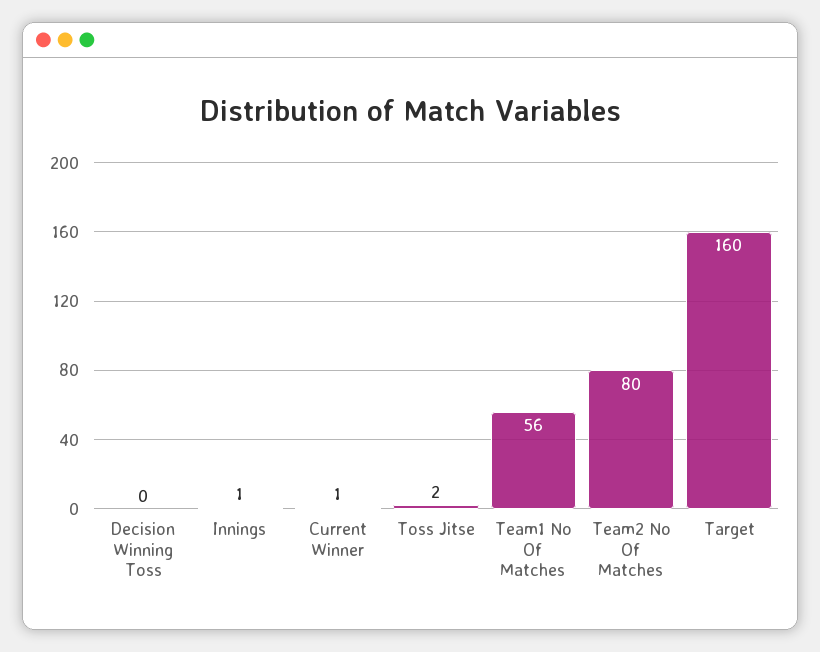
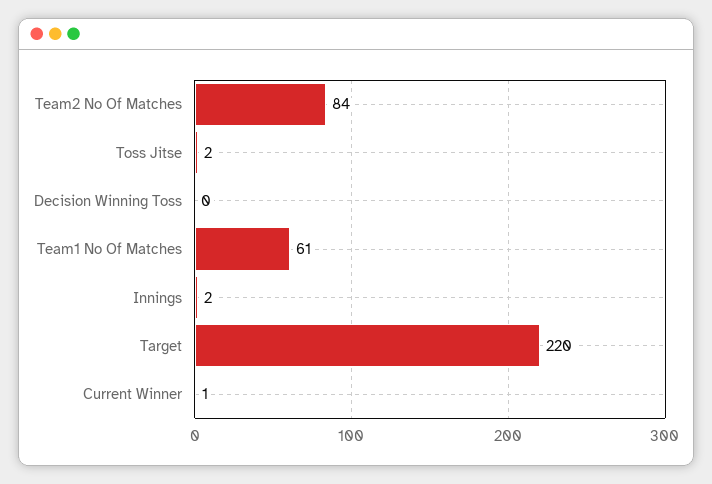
Innings: 1 -> 2
Team1 No Of Matches: 56 -> 61
Team2 No Of Matches: 80 -> 84
Target: 160 -> 220

